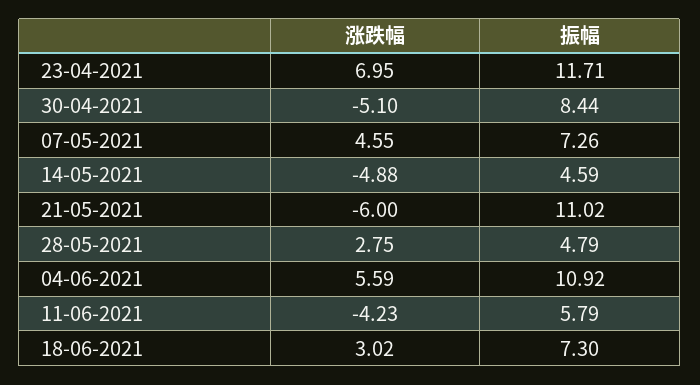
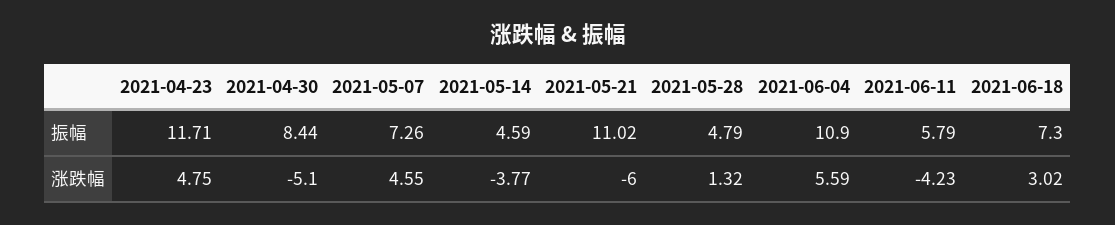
涨跌幅, 23-04-2021: 6.95 -> 4.75
涨跌幅, 14-05-2021: -4.88 -> -3.77
涨跌幅, 28-05-2021: 2.75 -> 1.32
振幅, 04-06-2021: 10.92 -> 10.9

